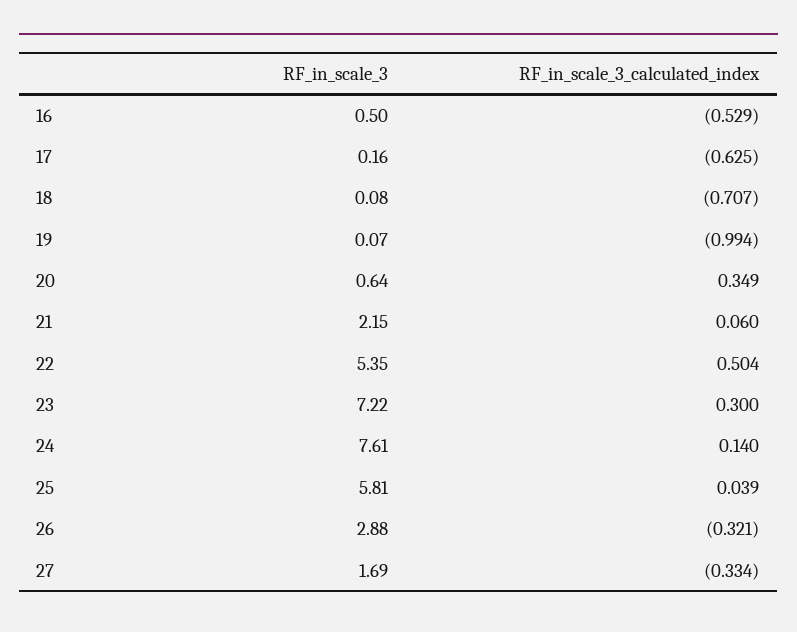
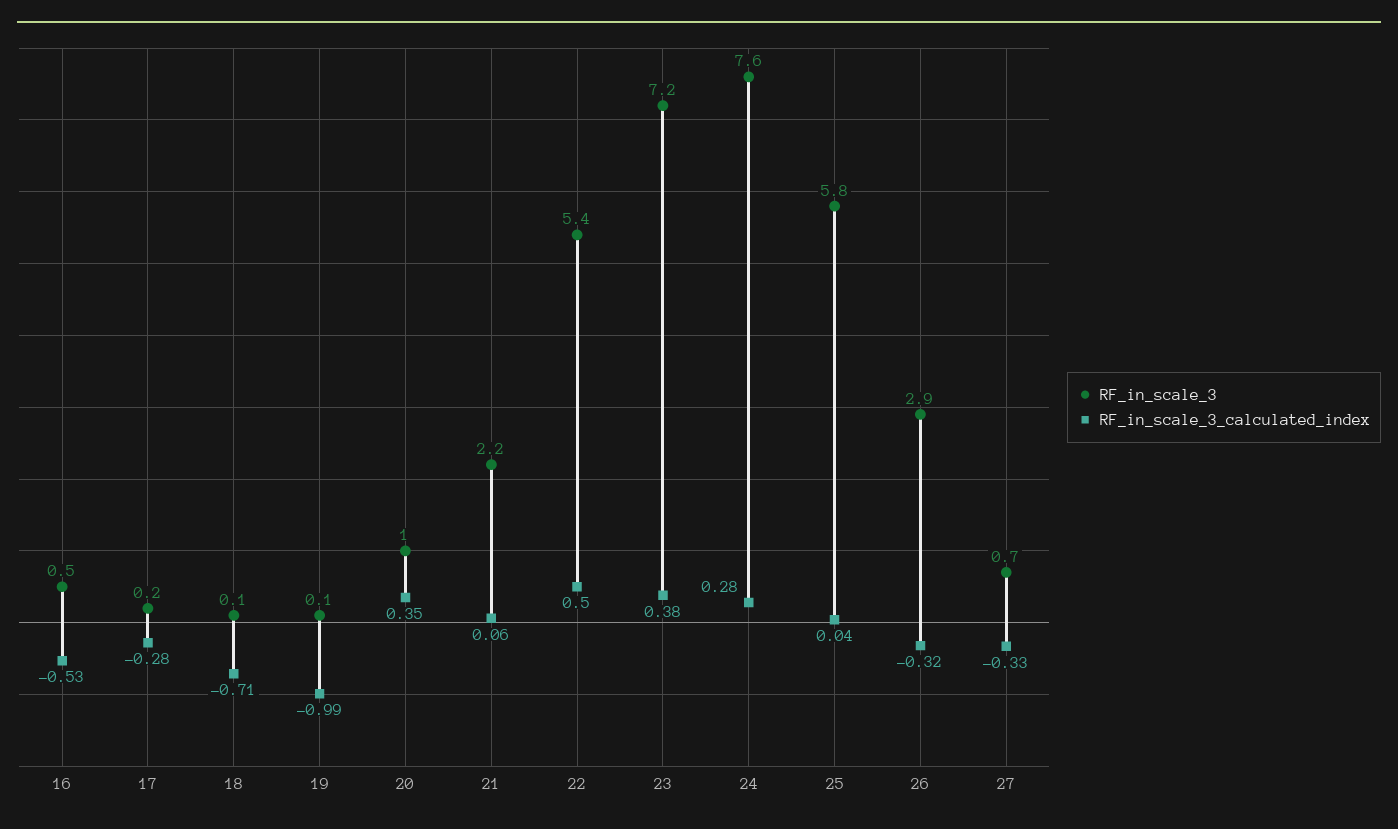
RF_in_scale_3_calculated_index, 17: -0.625 -> -0.28
RF_in_scale_3, 20: 0.64 -> 1
RF_in_scale_3_calculated_index, 23: 0.3 -> 0.38
RF_in_scale_3_calculated_index, 24: 0.14 -> 0.28
RF_in_scale_3, 27: 1.69 -> 0.7

